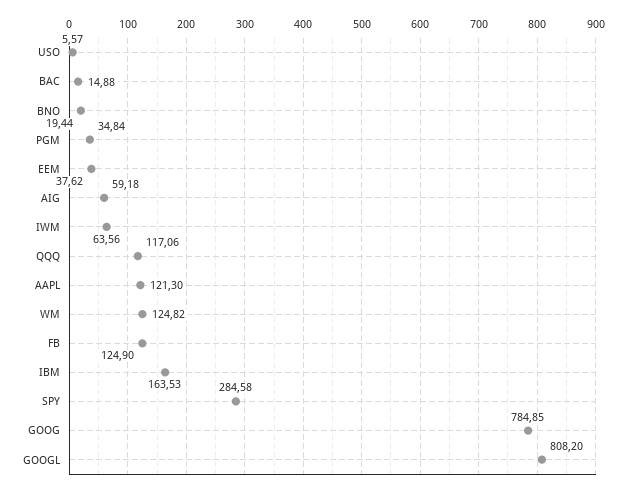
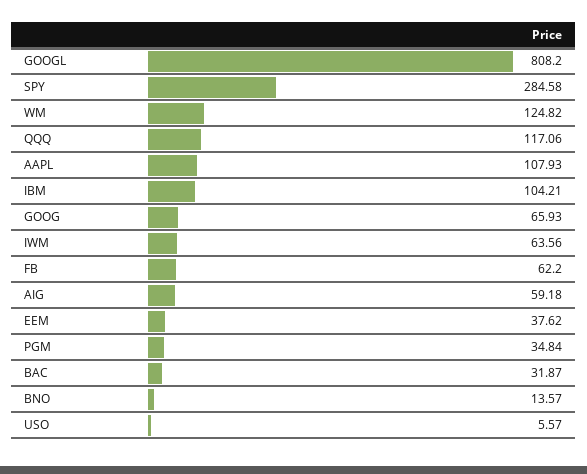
BAC: 14.88 -> 31.87
BNO: 19.44 -> 13.57
AAPL: 121.3 -> 107.93
FB: 124.9 -> 62.2
IBM: 163.53 -> 104.21
GOOG: 784.85 -> 65.93

